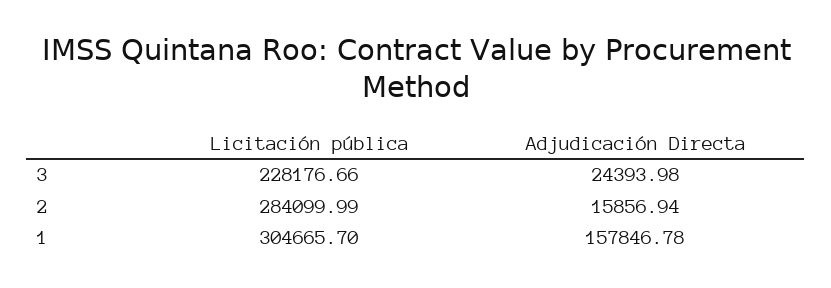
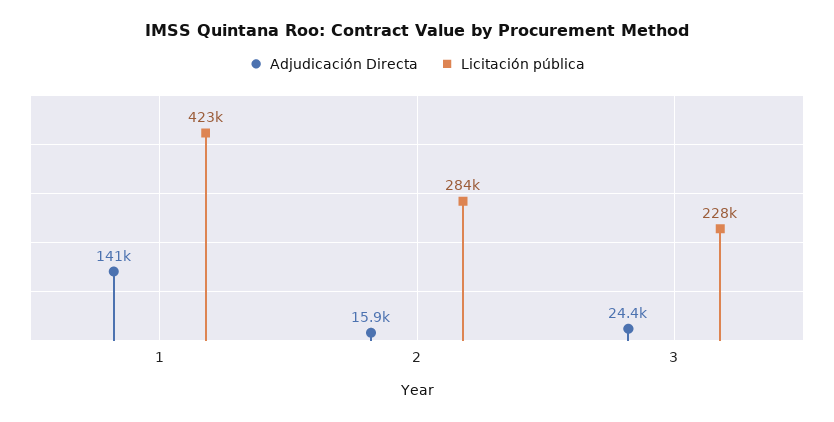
Licitación pública, 1: 304665.7 -> 423000
Adjudicación Directa, 1: 157846.78 -> 141000

